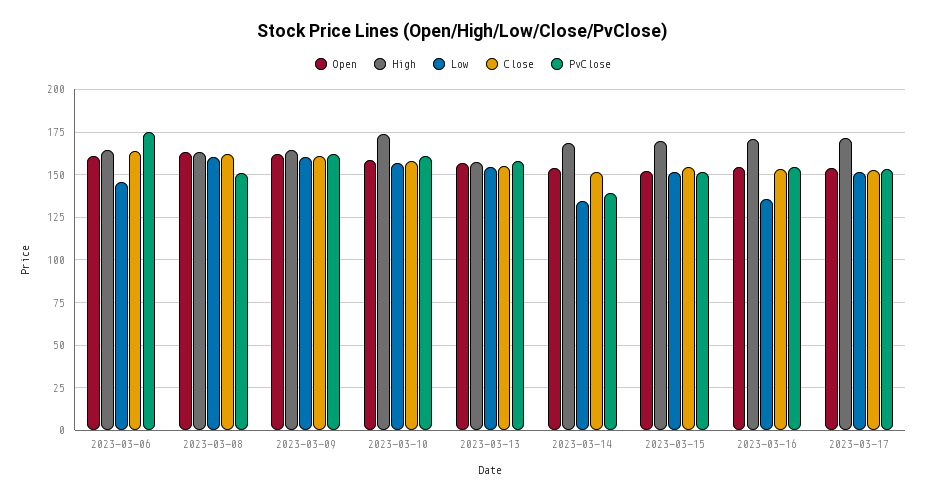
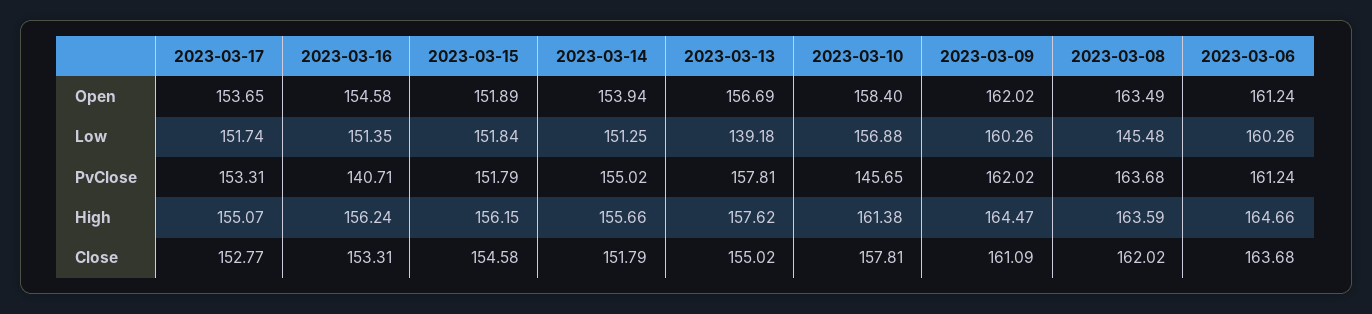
Low, 2023-03-06: 145 -> 160.26
PvClose, 2023-03-06: 175 -> 161.24
Low, 2023-03-08: 160 -> 145.48
PvClose, 2023-03-08: 150 -> 163.68
High, 2023-03-10: 175 -> 161.38
PvClose, 2023-03-10: 160 -> 145.65
Low, 2023-03-13: 155 -> 139.18
High, 2023-03-14: 170 -> 155.66
Low, 2023-03-14: 135 -> 151.25
PvClose, 2023-03-14: 140 -> 155.02
High, 2023-03-15: 170 -> 156.15
High, 2023-03-16: 170 -> 156.24
Low, 2023-03-16: 135 -> 151.35
PvClose, 2023-03-16: 155 -> 140.71
High, 2023-03-17: 170 -> 155.07

